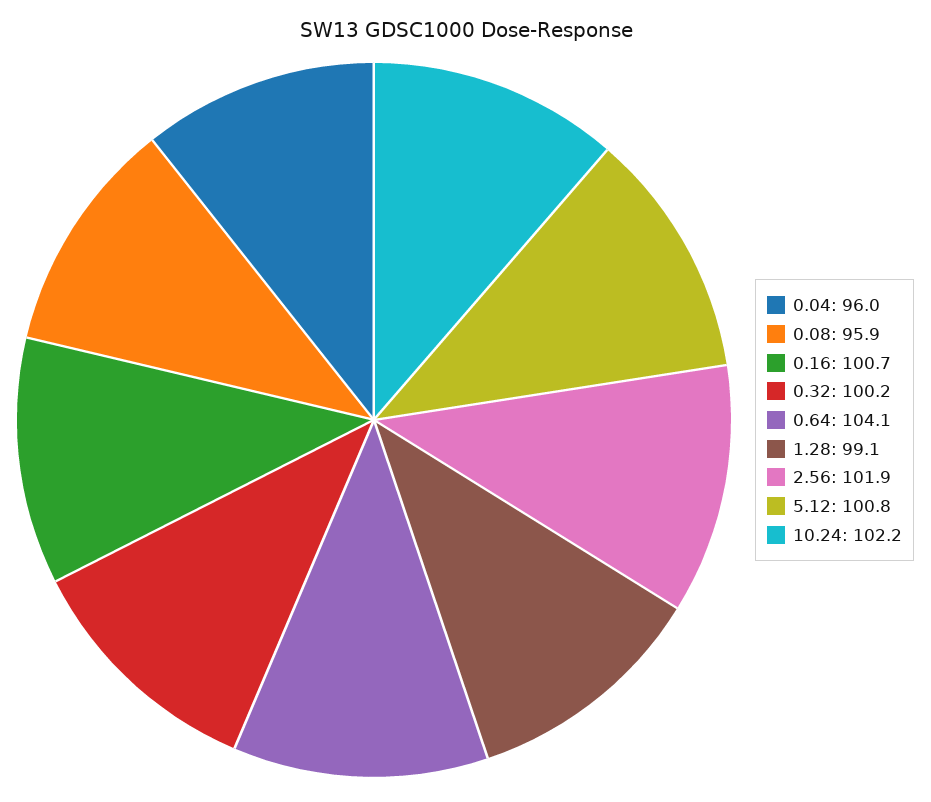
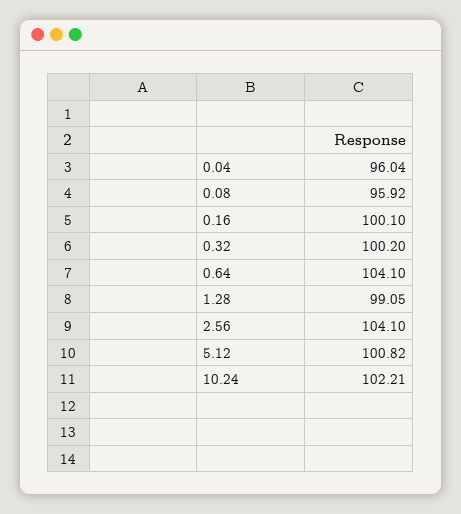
0.16: 100.7 -> 100.1
2.56: 101.9 -> 104.1

